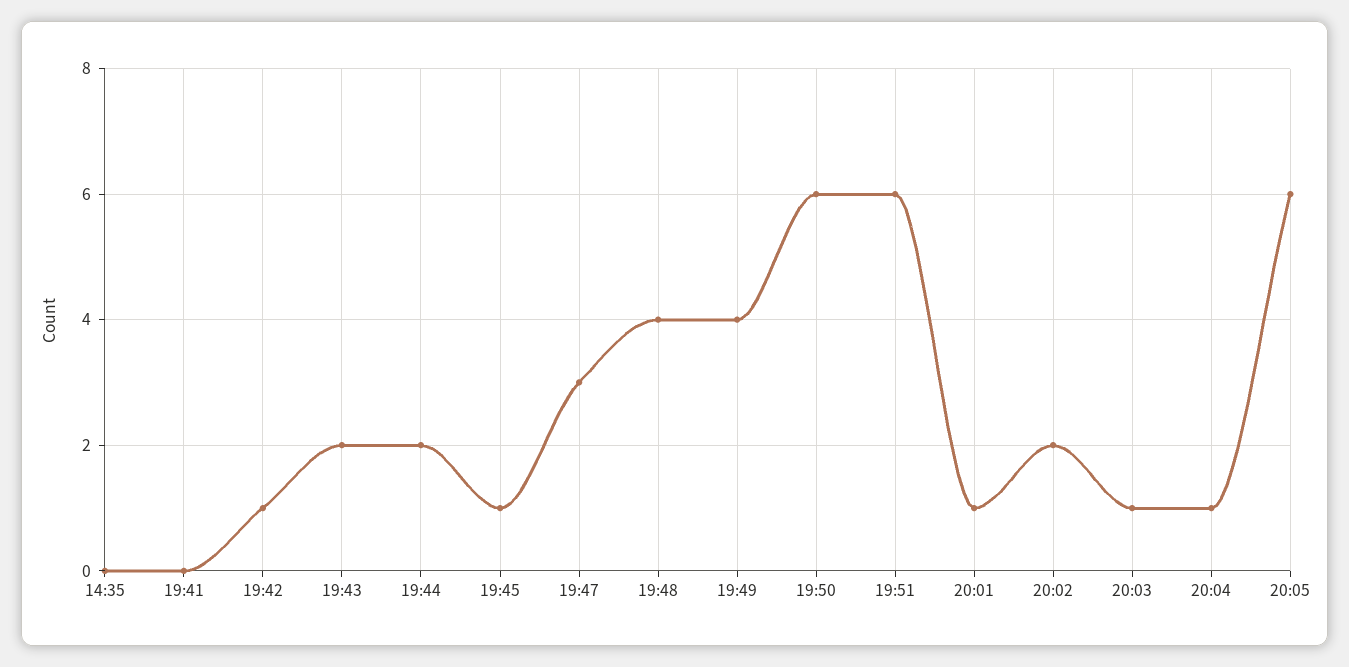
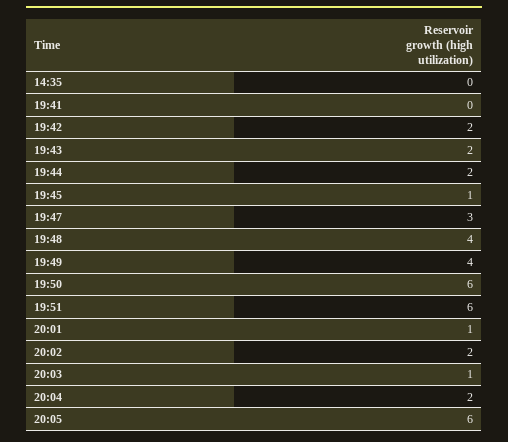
19:42: 1 -> 2
20:04: 1 -> 2

